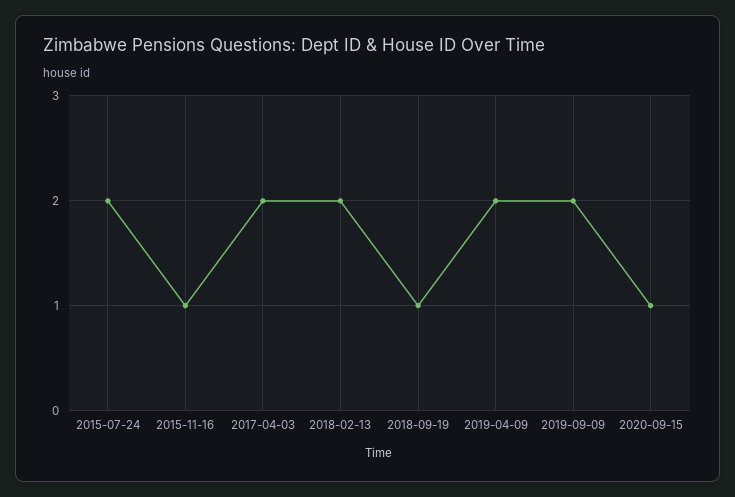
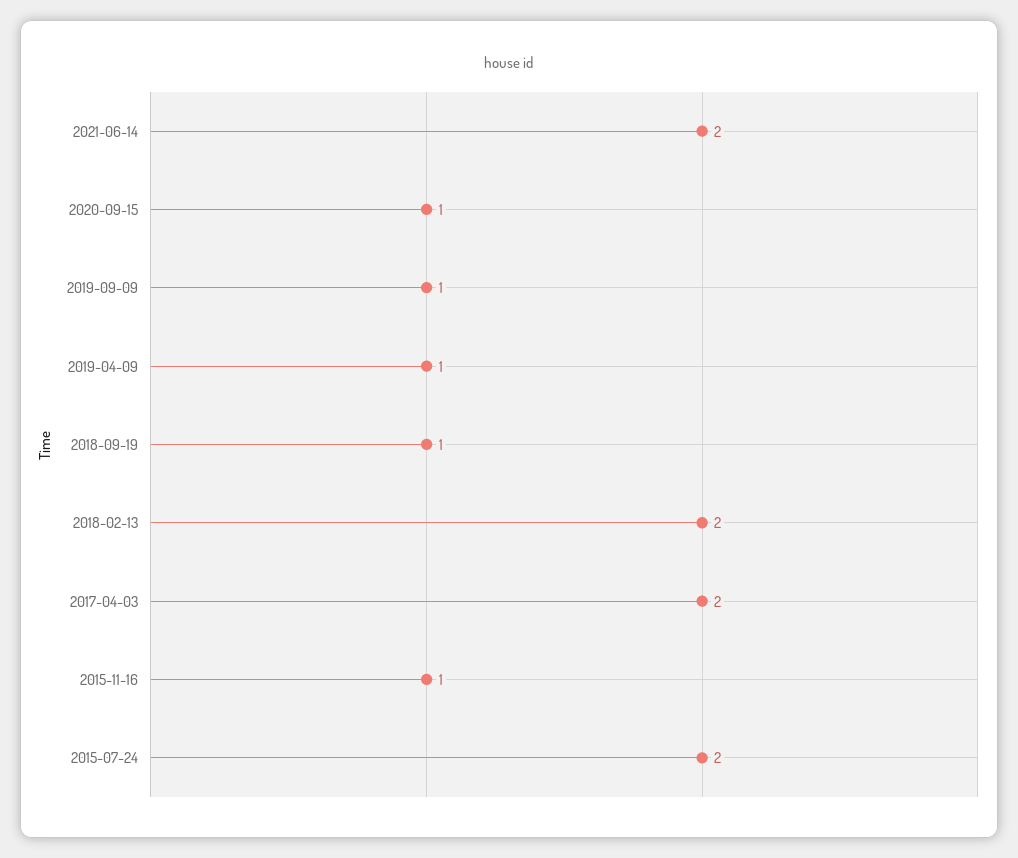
2019-04-09: 2 -> 1
2019-09-09: 2 -> 1
2021-06-14: none -> 2

